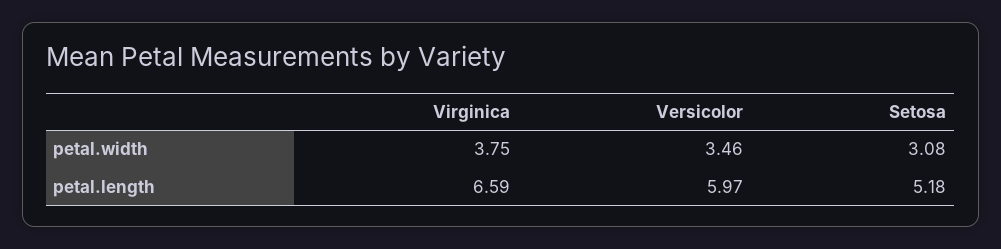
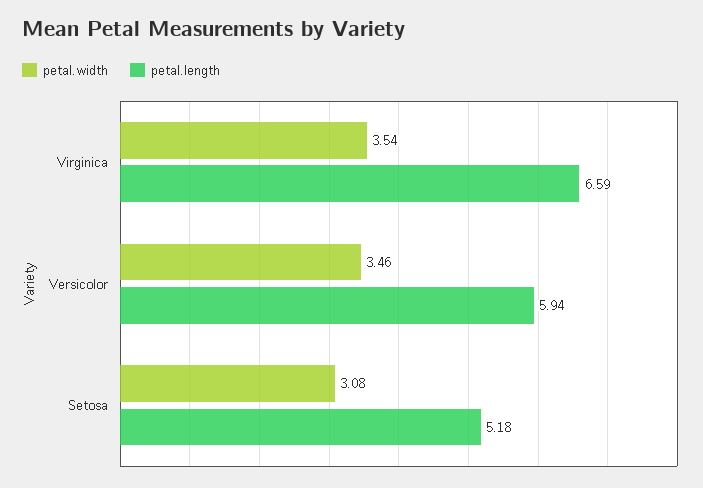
petal.width, Virginica: 3.75 -> 3.54
petal.length, Versicolor: 5.97 -> 5.94

